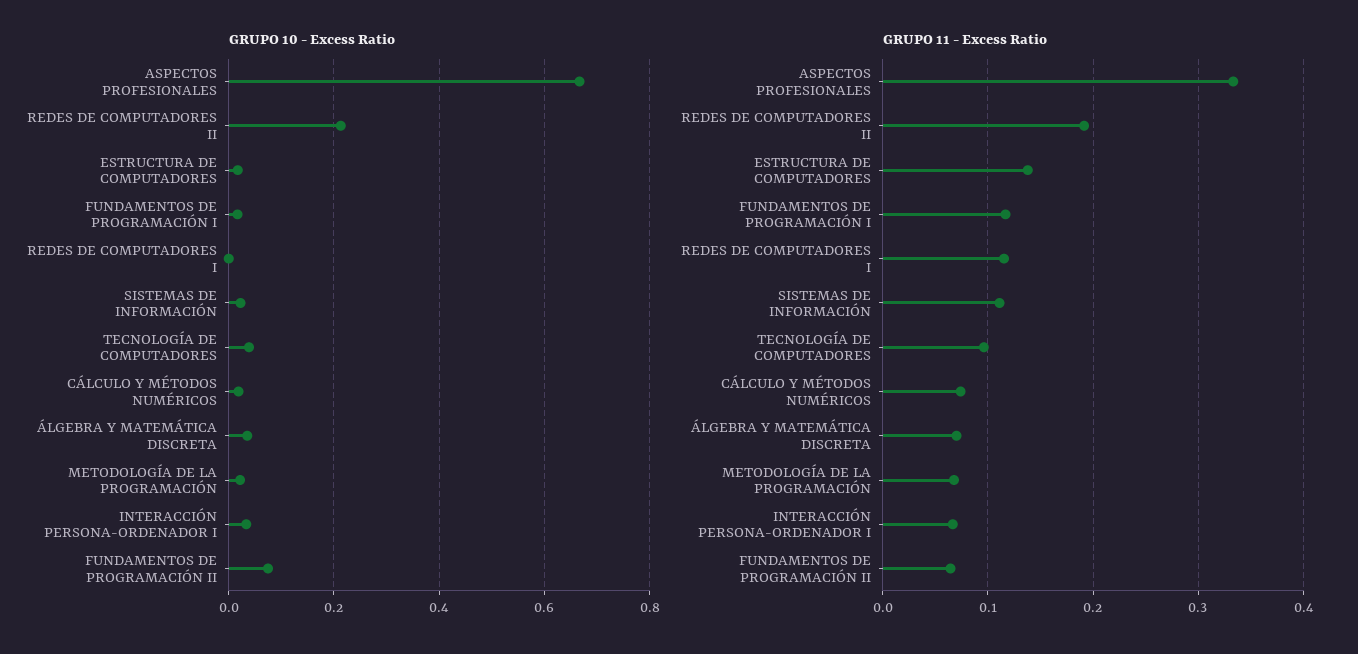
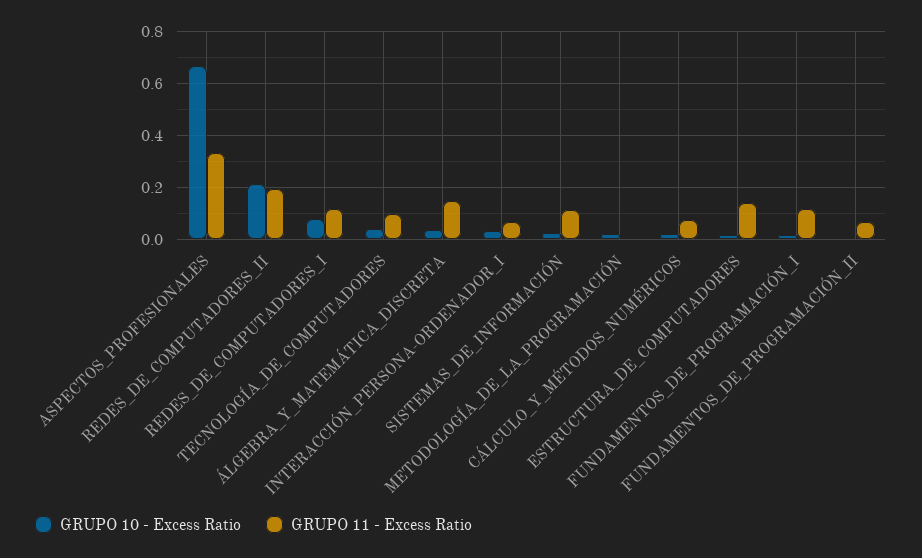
GRUPO 10 - Excess Ratio, REDES DE COMPUTADORES I: 0 -> 0.075
GRUPO 10 - Excess Ratio, FUNDAMENTOS DE PROGRAMACIÓN II: 0.08 -> 0
GRUPO 11 - Excess Ratio, ÁLGEBRA Y MATEMÁTICA DISCRETA: 0.07 -> 0.15
GRUPO 11 - Excess Ratio, METODOLOGÍA DE LA PROGRAMACIÓN: 0.07 -> 0

